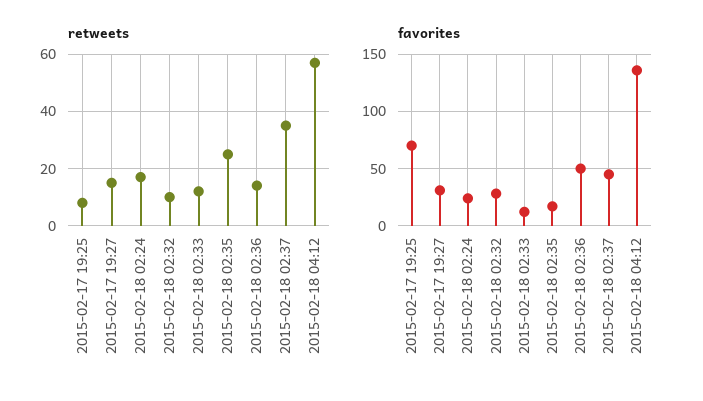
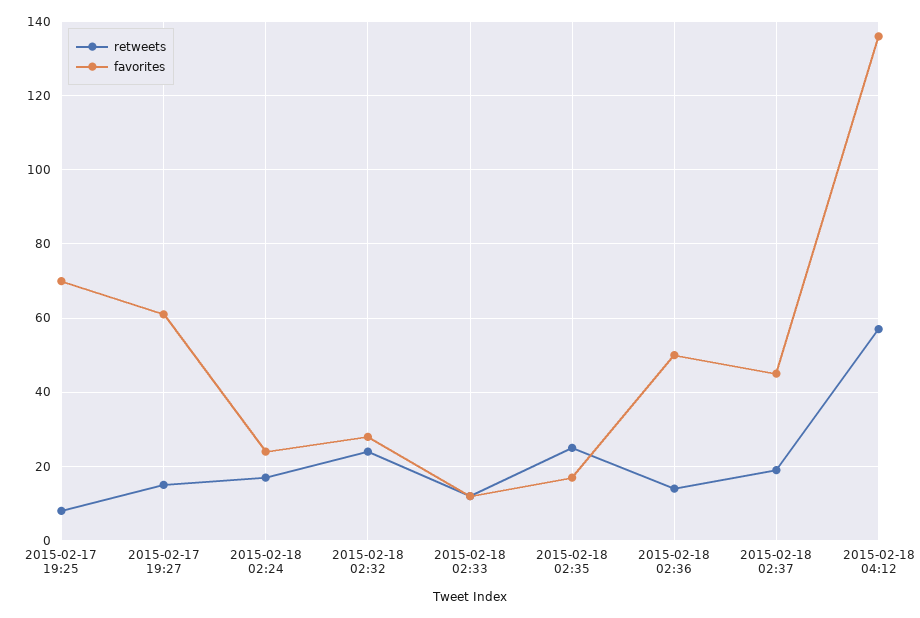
retweets, 2015-02-18 02:32: 10 -> 25
retweets, 2015-02-18 02:37: 35 -> 20
favorites, 2015-02-17 19:27: 30 -> 60

